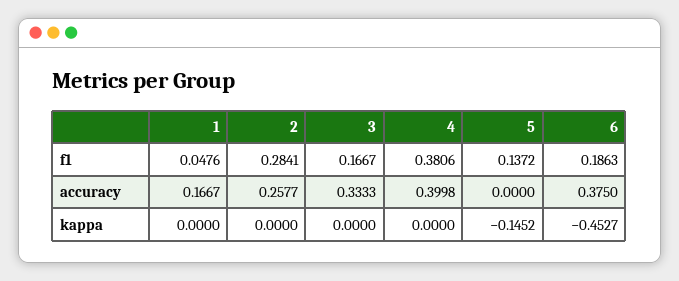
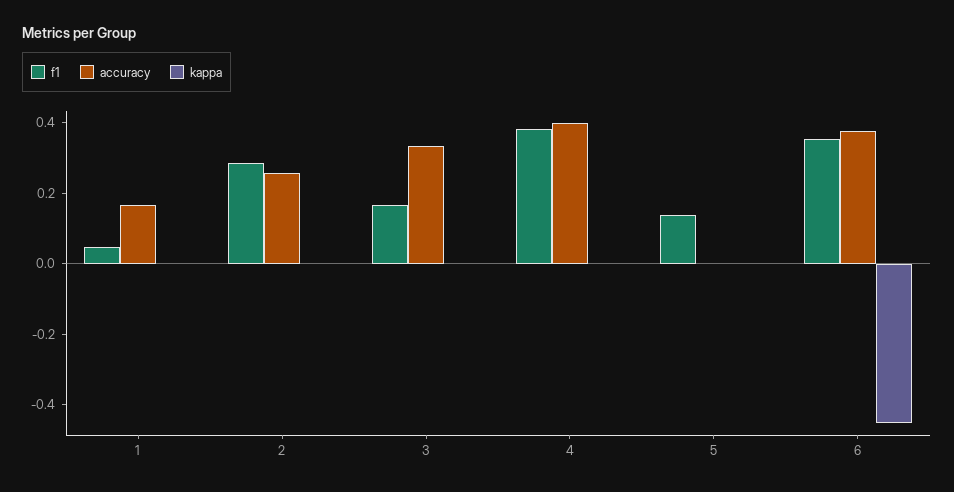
f1, 6: 0.1863 -> 0.35
kappa, 5: -0.1452 -> 0

